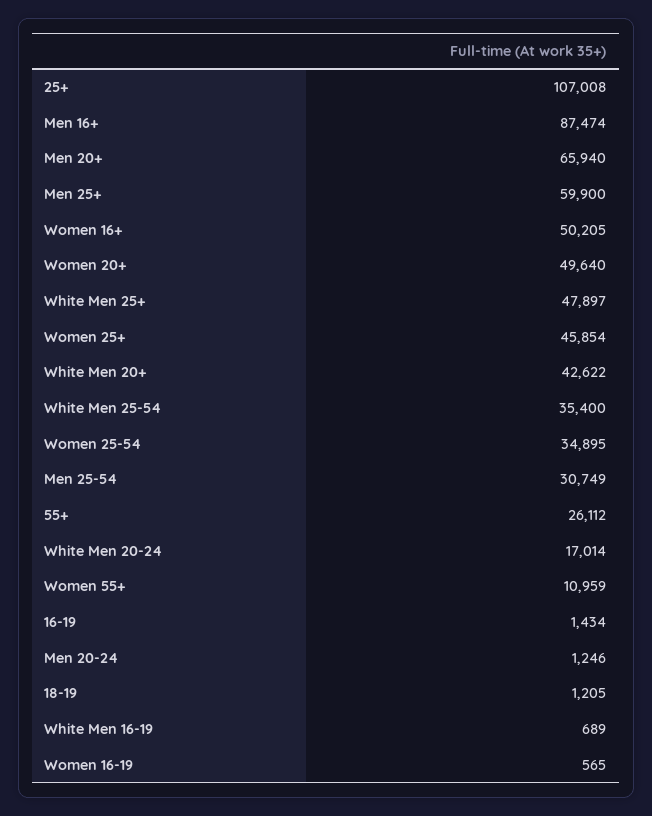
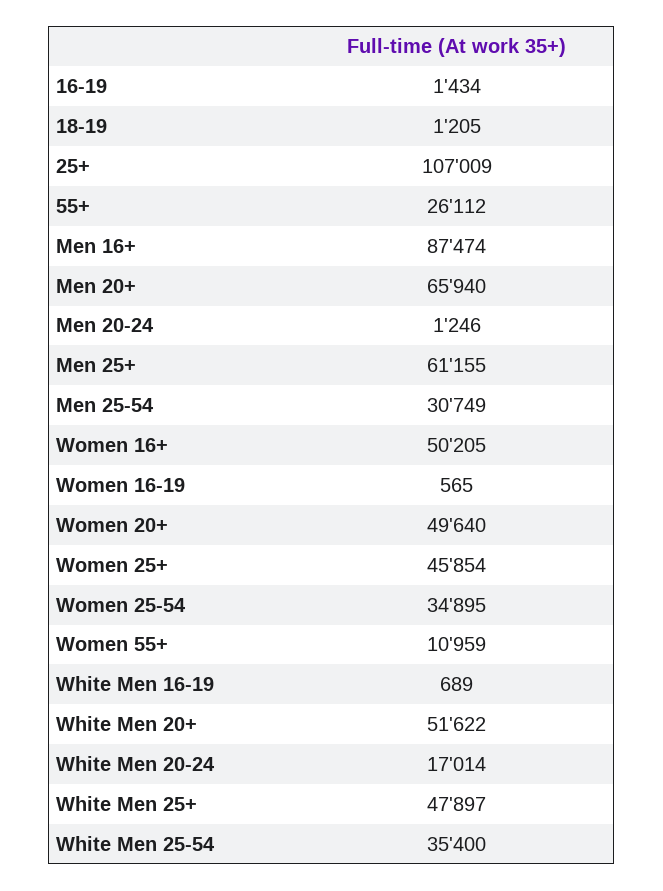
25+: 107008 -> 107009
Men 25+: 59900 -> 61155
White Men 20+: 42622 -> 51622

